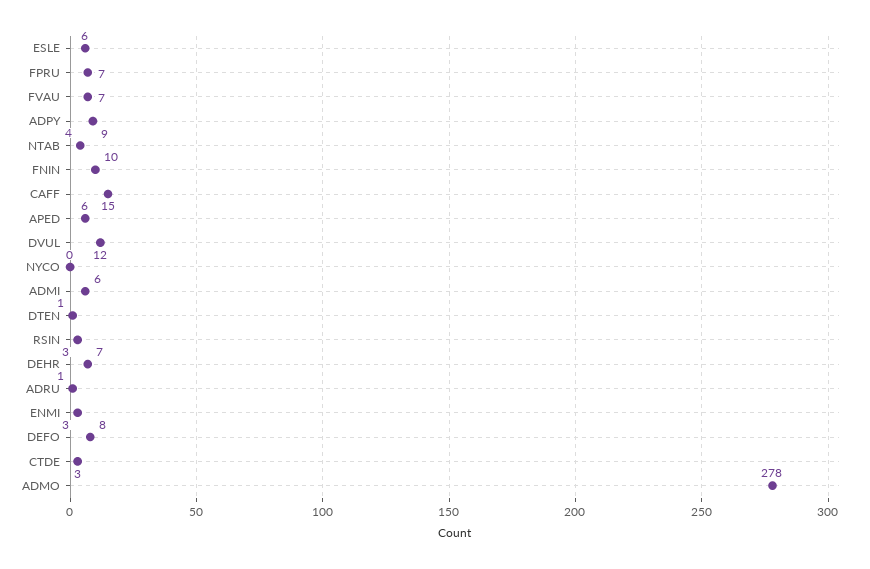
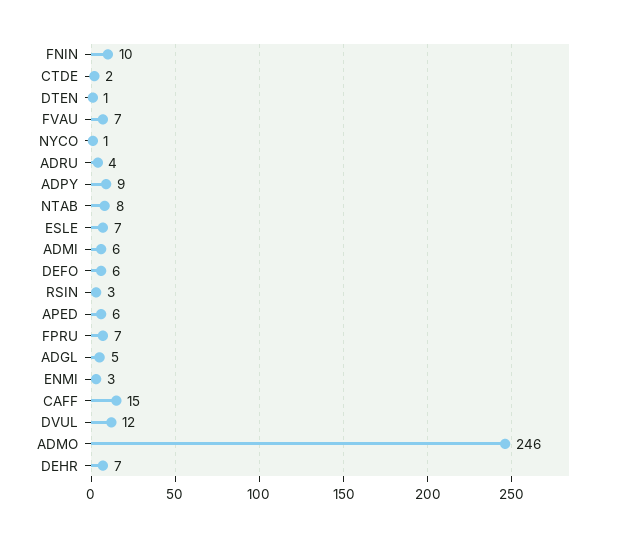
ESLE: 6 -> 7
NTAB: 4 -> 8
NYCO: 0 -> 1
ADRU: 1 -> 4
DEFO: 8 -> 6
CTDE: 3 -> 2
ADMO: 278 -> 246
ADGL: none -> 5

